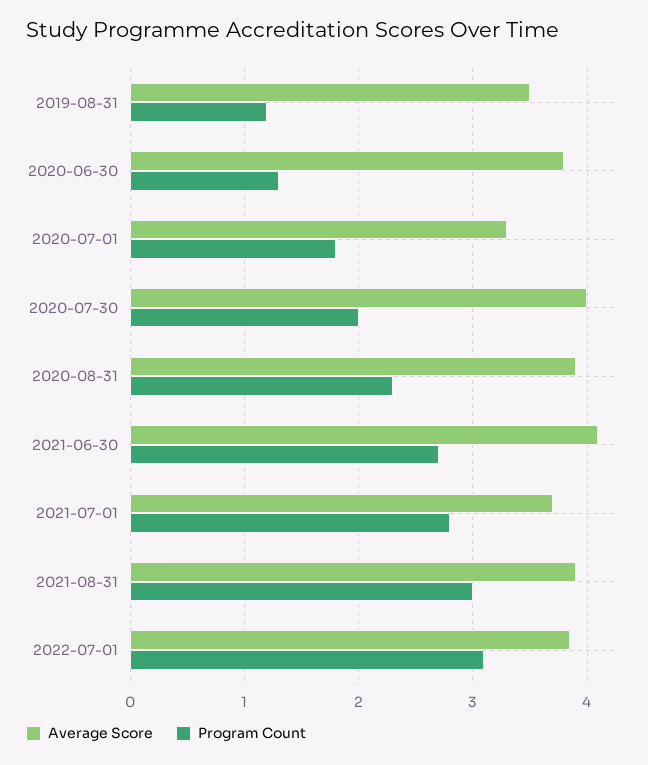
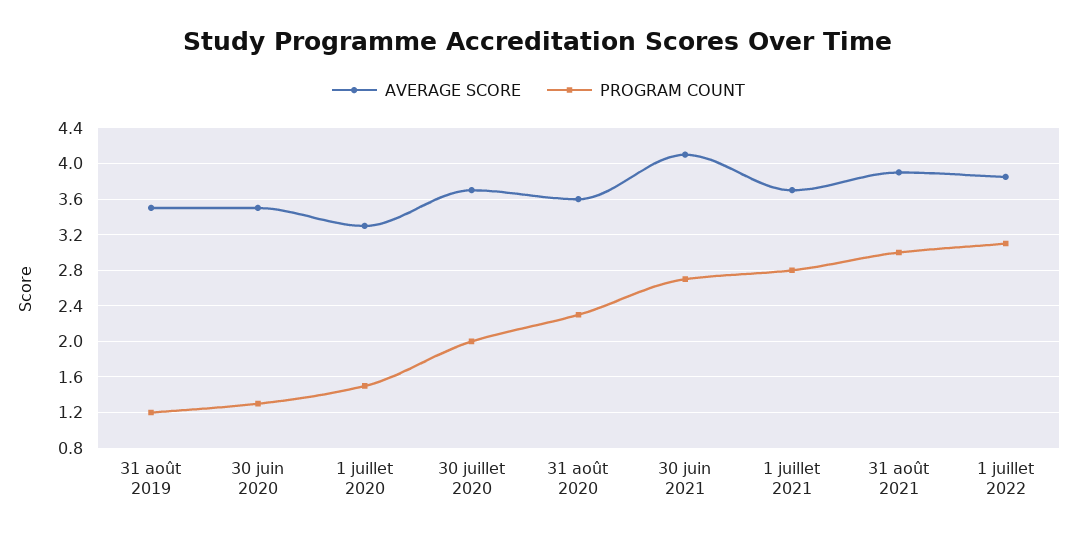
Average Score, 2020-06-30: 3.8 -> 3.5
Program Count, 2020-07-01: 1.8 -> 1.5
Average Score, 2020-07-30: 4 -> 3.7
Average Score, 2020-08-31: 3.9 -> 3.6

